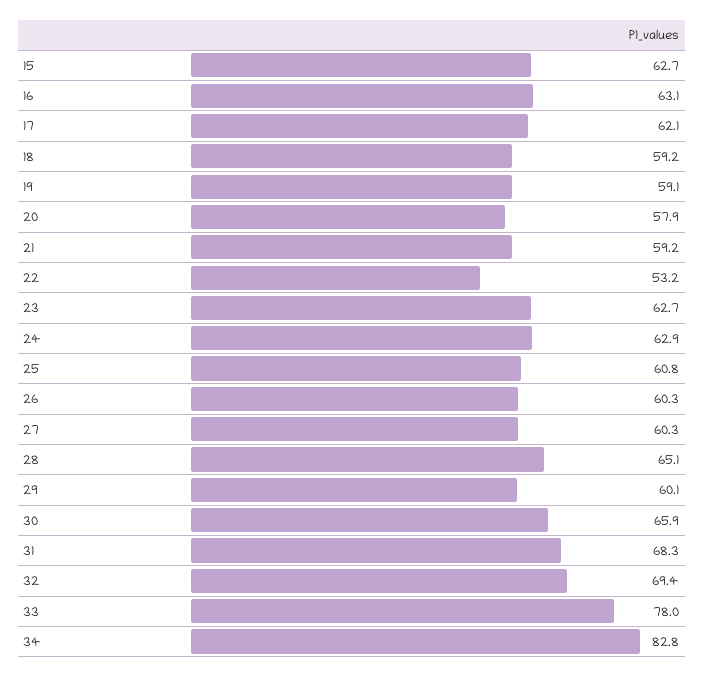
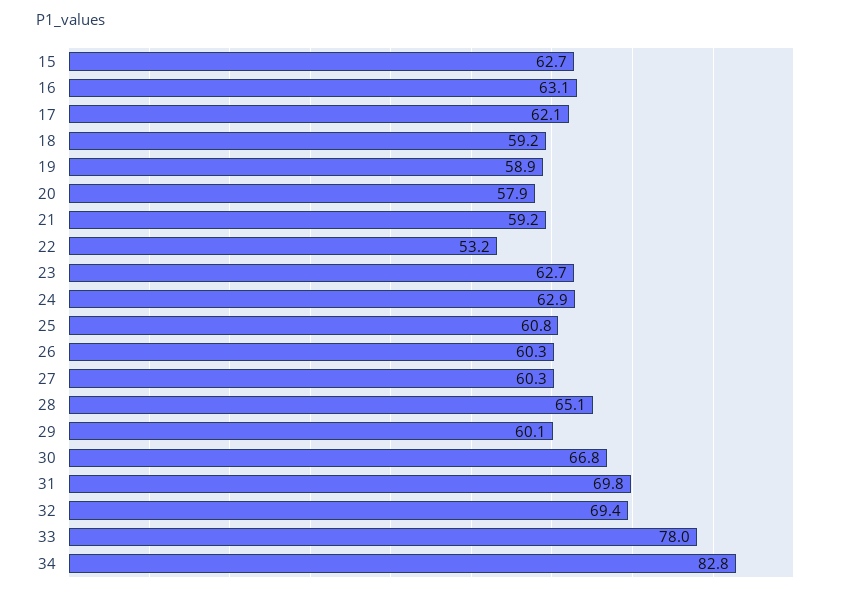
19: 59.1 -> 58.9
30: 65.9 -> 66.8
31: 68.3 -> 69.8

